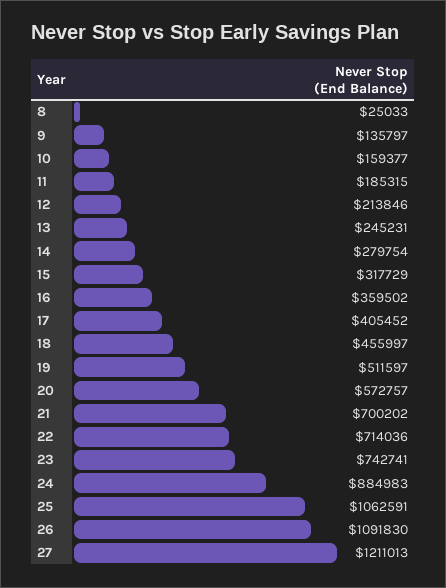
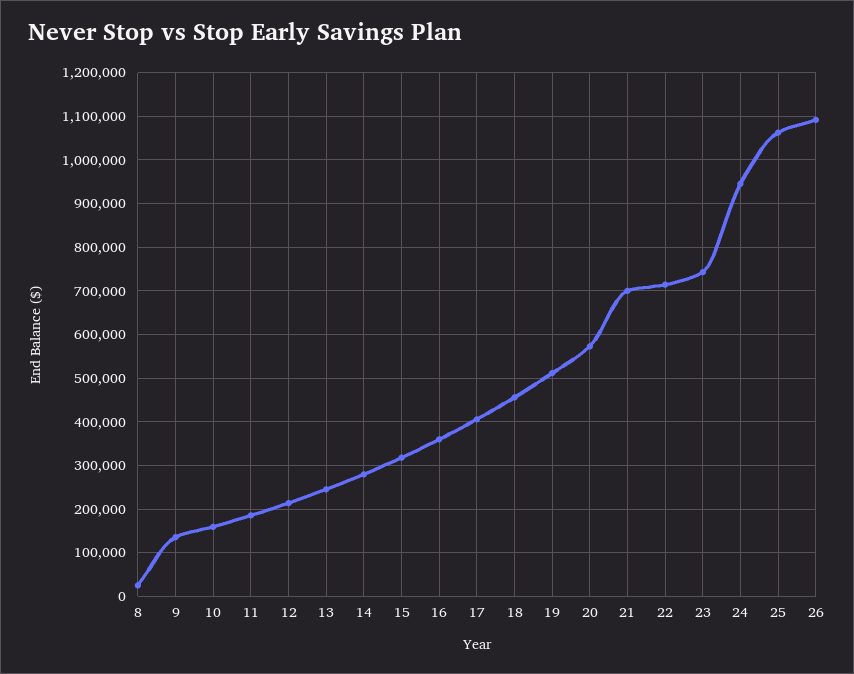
24: 884983 -> 940000
27: 1211013 -> none

